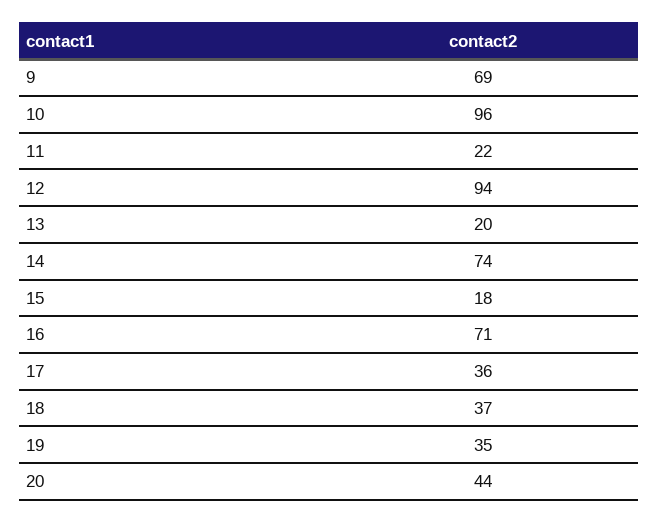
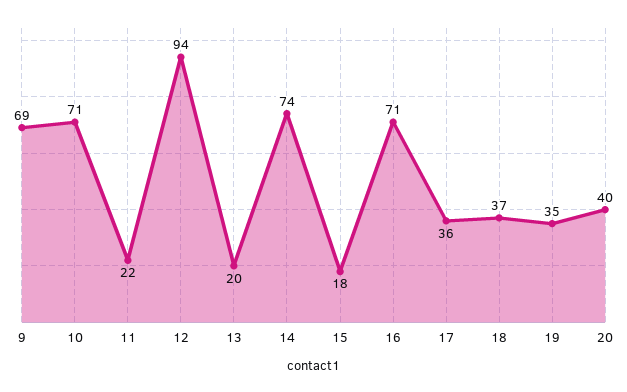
10: 96 -> 71
20: 44 -> 40

